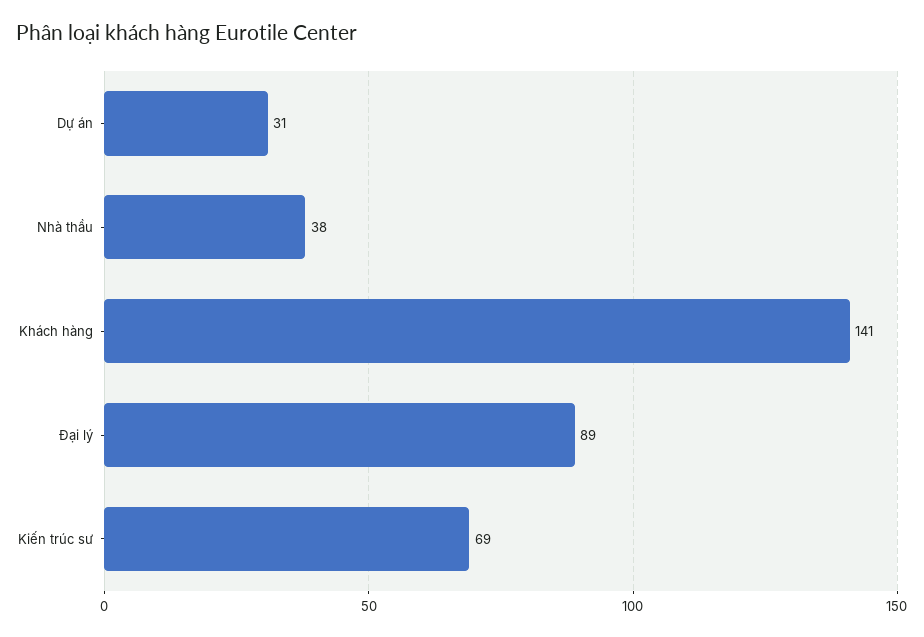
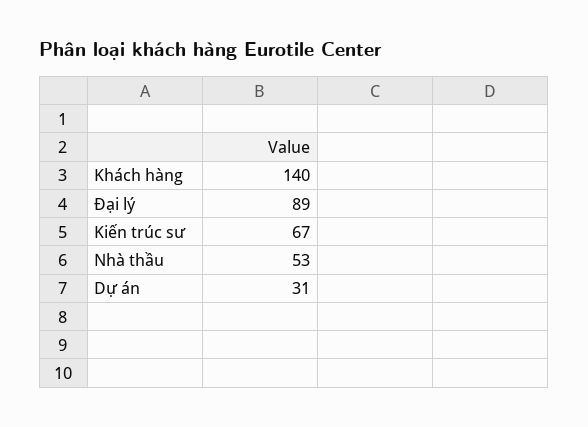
Nhà thầu: 38 -> 53
Khách hàng: 141 -> 140
Kiến trúc sư: 69 -> 67

